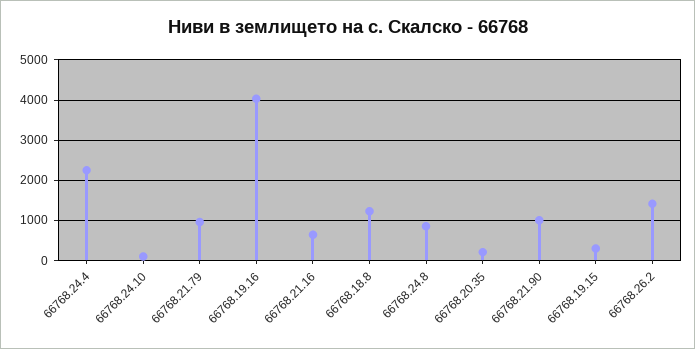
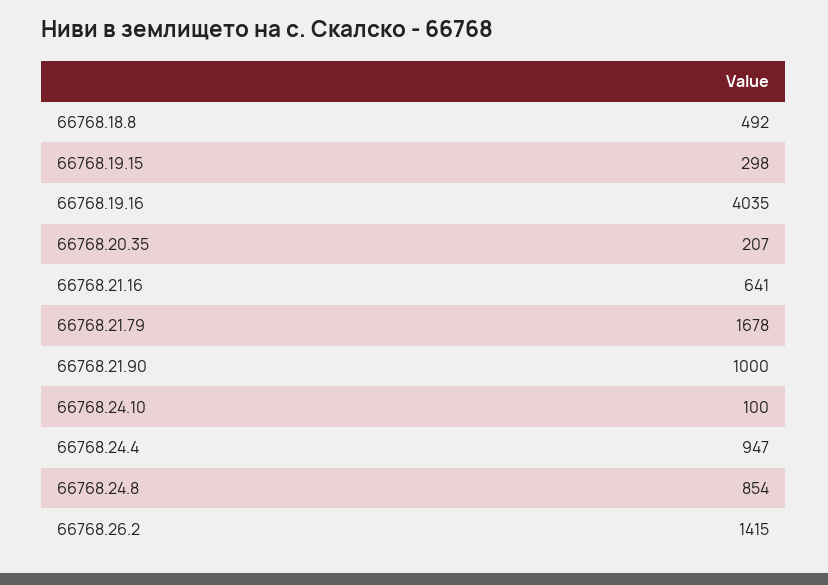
66768.24.4: 2200 -> 947
66768.21.79: 1000 -> 1678
66768.18.8: 1200 -> 492

